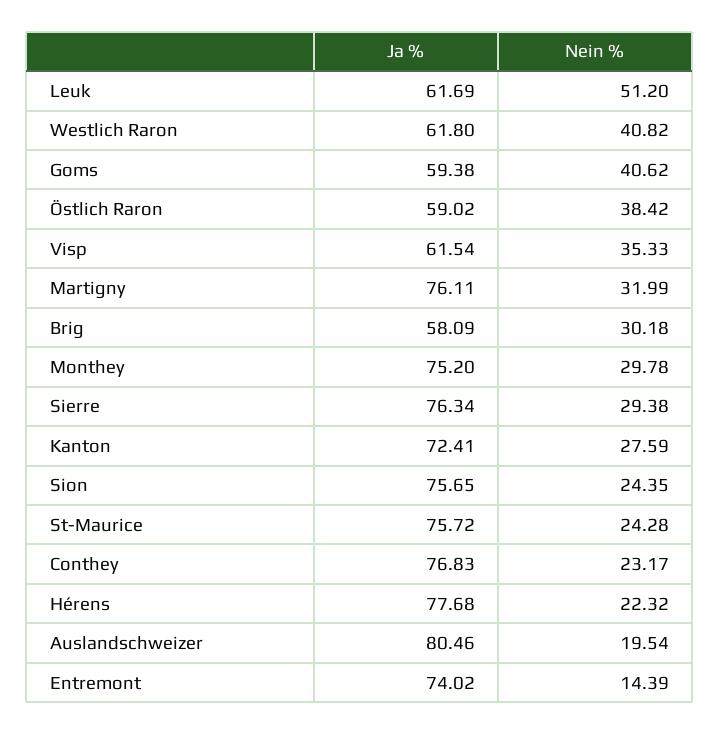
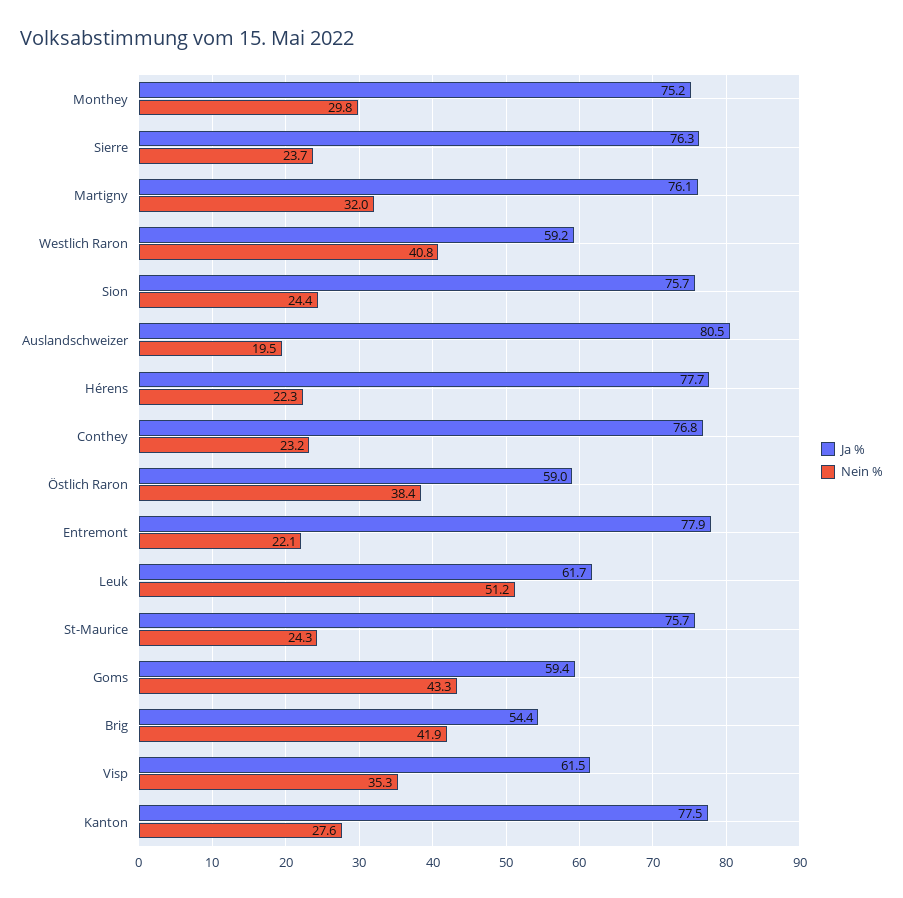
Ja %, Westlich Raron: 61.8 -> 59.2
Nein %, Goms: 40.62 -> 43.3
Ja %, Brig: 58.09 -> 54.4
Nein %, Brig: 30.18 -> 41.9
Nein %, Sierre: 29.38 -> 23.7
Ja %, Kanton: 72.41 -> 77.5
Ja %, Entremont: 74.02 -> 77.9
Nein %, Entremont: 14.39 -> 22.1

